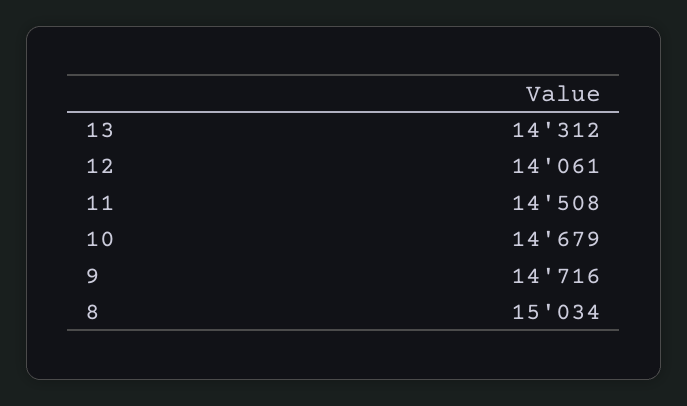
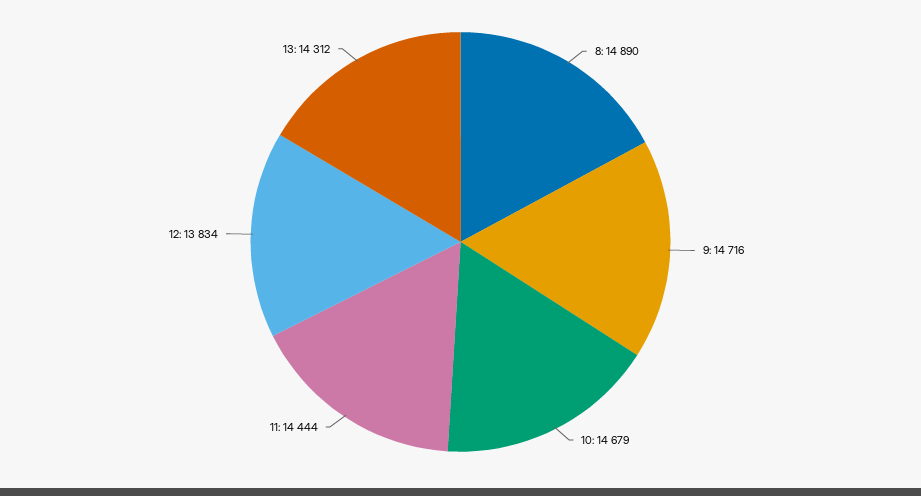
12: 14061 -> 13834
11: 14508 -> 14444
8: 15034 -> 14890

